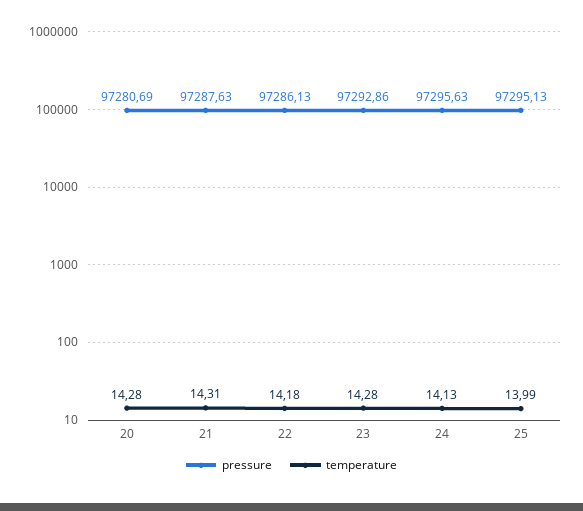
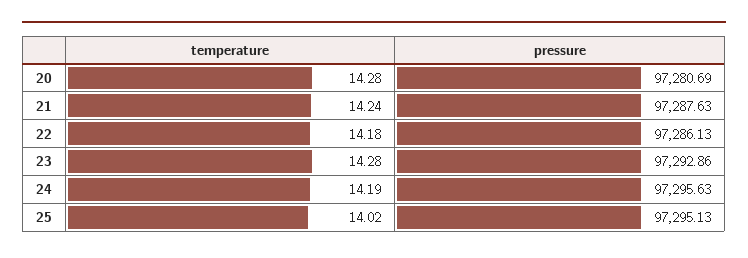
temperature, 21: 14.31 -> 14.24
temperature, 24: 14.13 -> 14.19
temperature, 25: 13.99 -> 14.02

